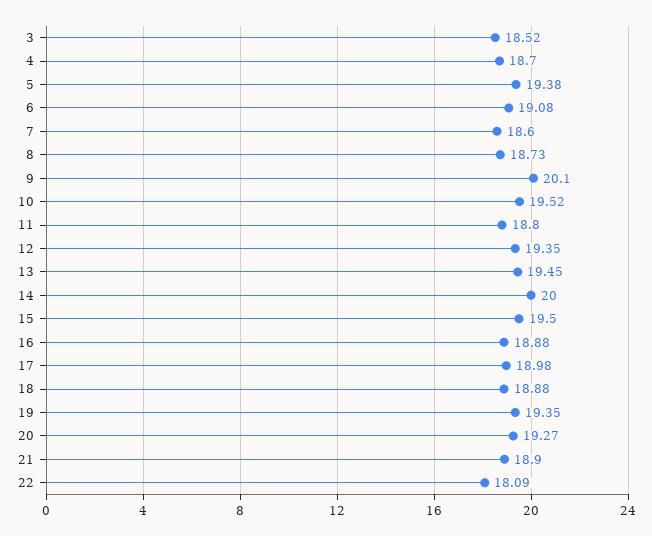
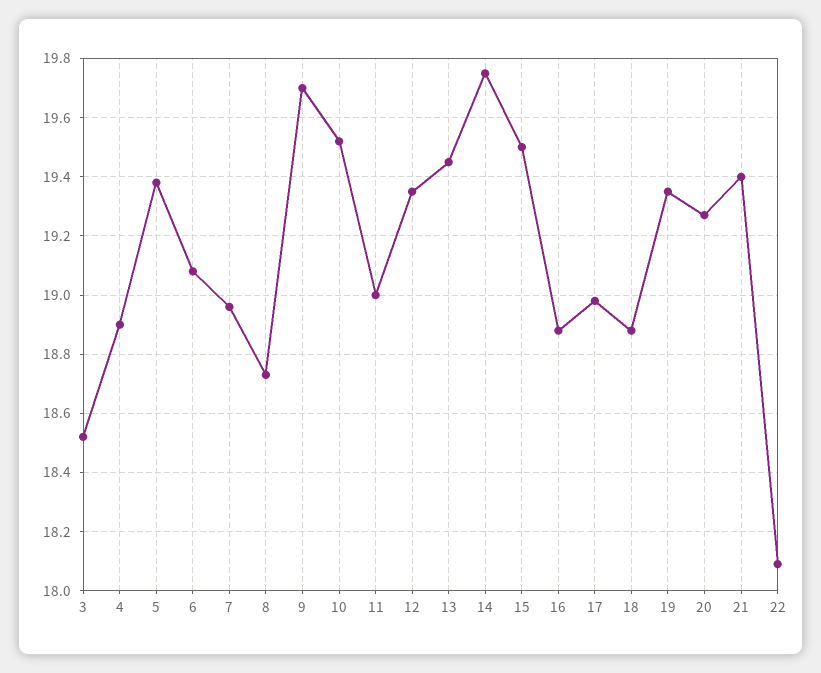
4: 18.7 -> 18.9
7: 18.6 -> 18.95
9: 20.1 -> 19.7
11: 18.8 -> 19
14: 20 -> 19.75
21: 18.9 -> 19.4

